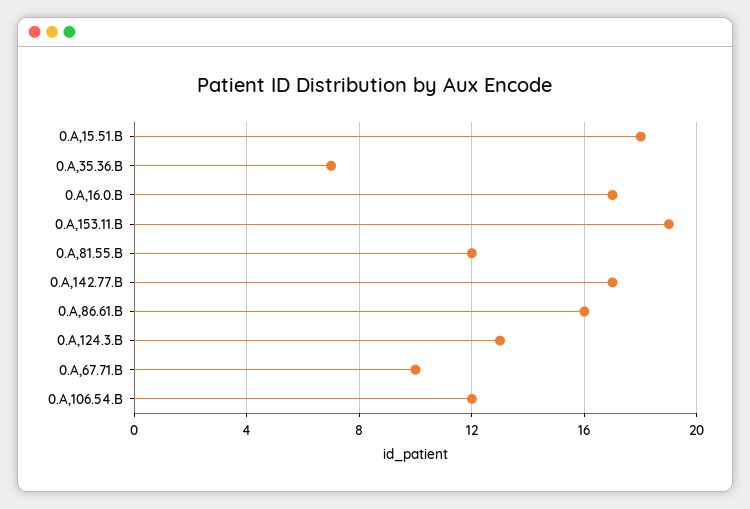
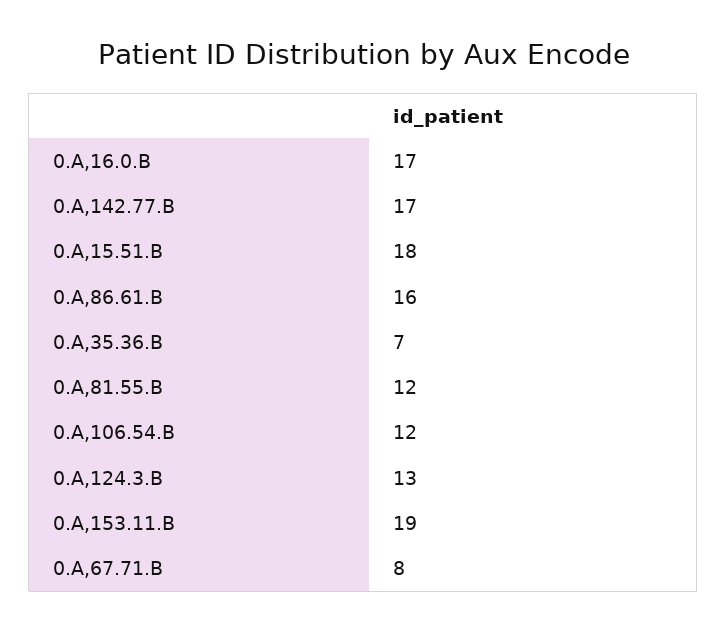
0.A,67.71.B: 10 -> 8

